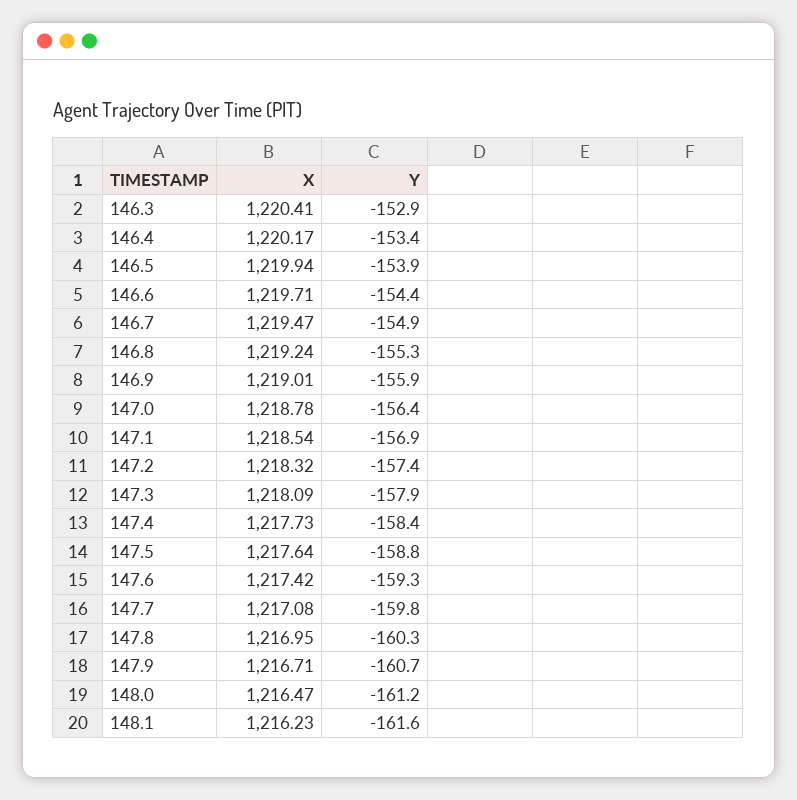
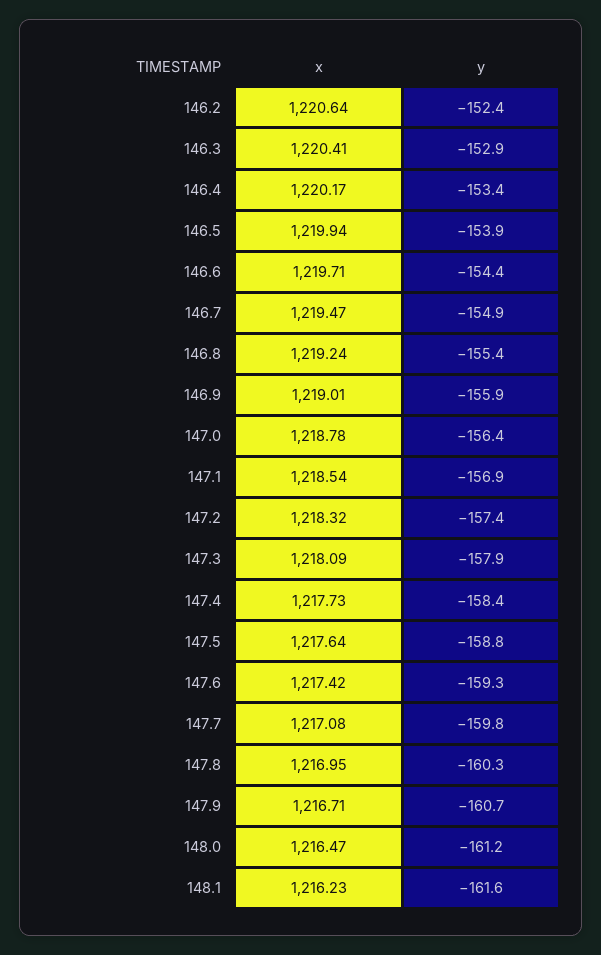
Y, 146.8: -155.3 -> -155.4
X, 146.2: none -> 1220.64
Y, 146.2: none -> -152.4

